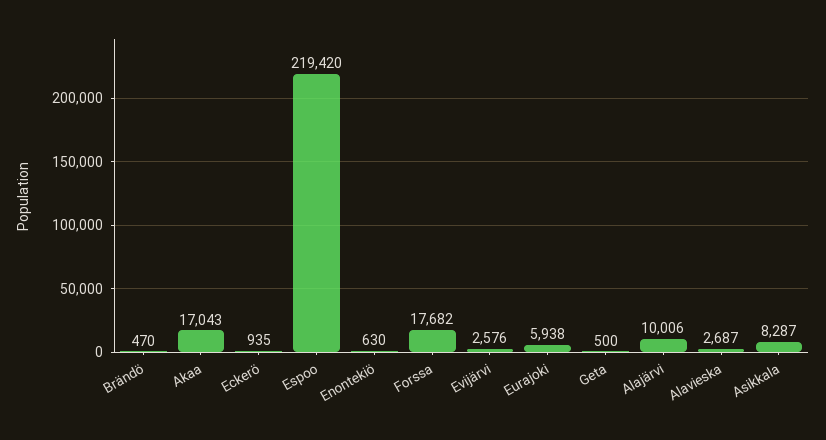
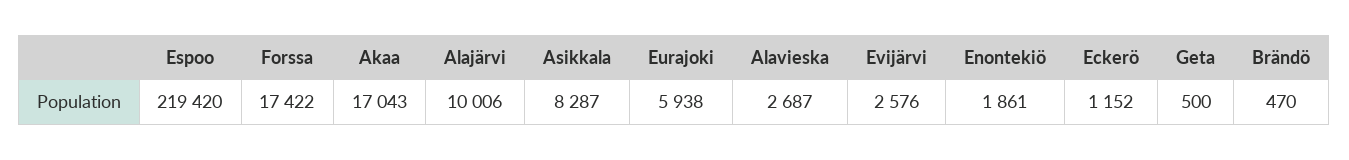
Eckerö: 935 -> 1152
Enontekiö: 630 -> 1861
Forssa: 17682 -> 17422

